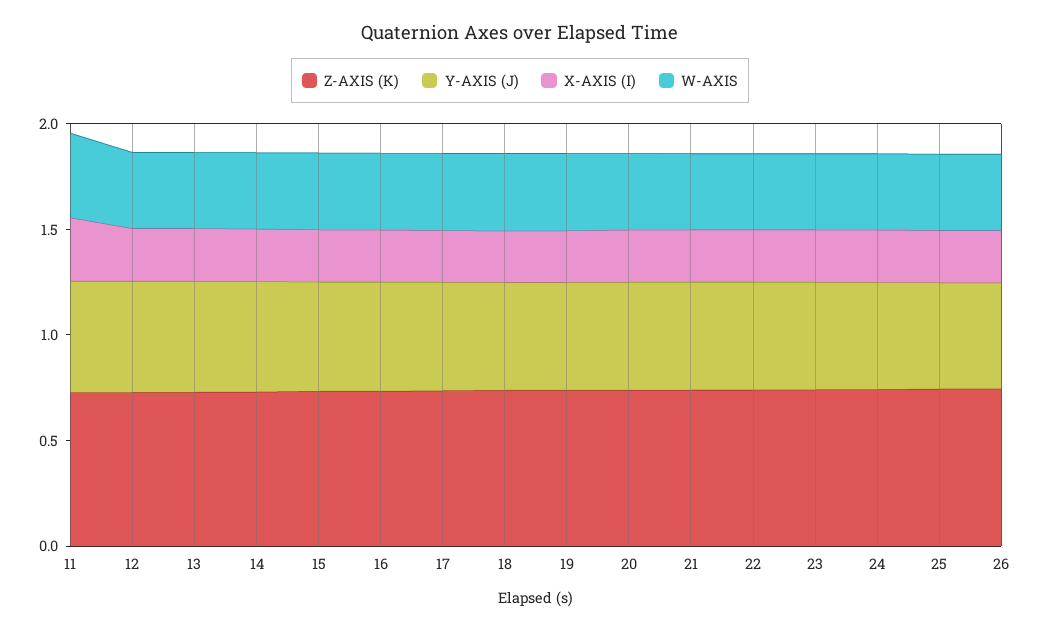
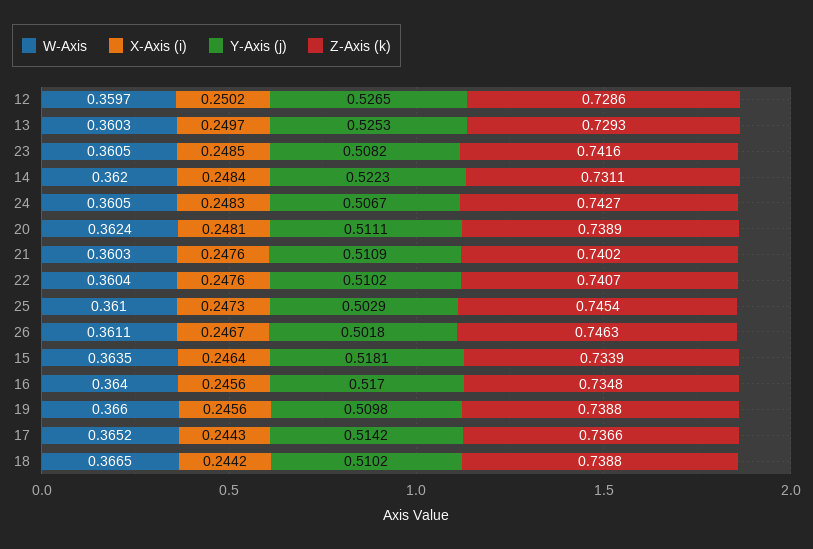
Z-AXIS (K), 11: 0.7 -> none
Y-AXIS (J), 11: 0.5 -> none
X-AXIS (I), 11: 0.3 -> none
W-AXIS, 11: 0.4 -> none

